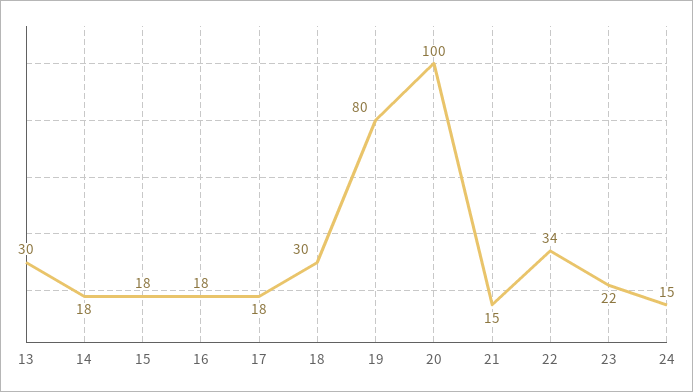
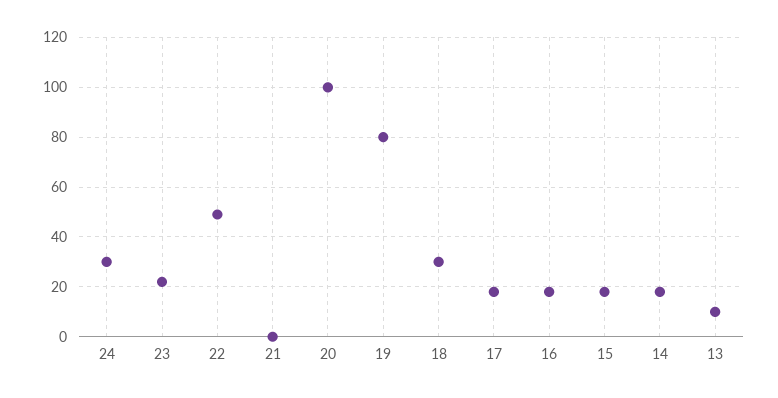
13: 30 -> 10
21: 15 -> 0
22: 34 -> 50
24: 15 -> 30

